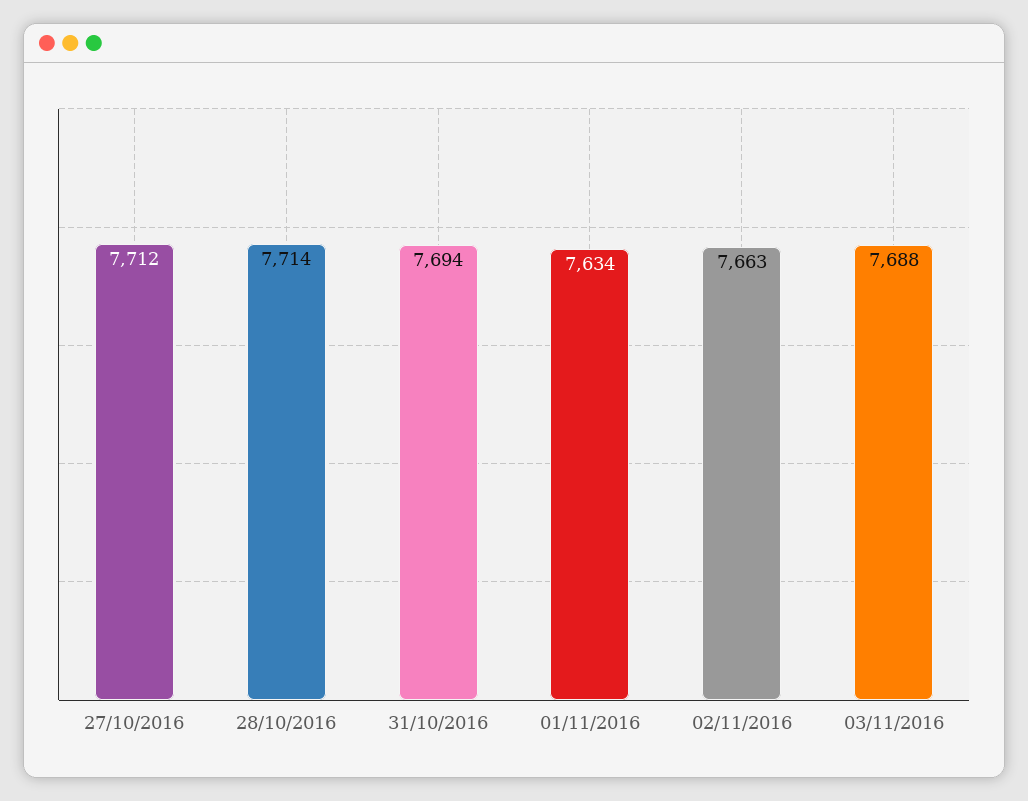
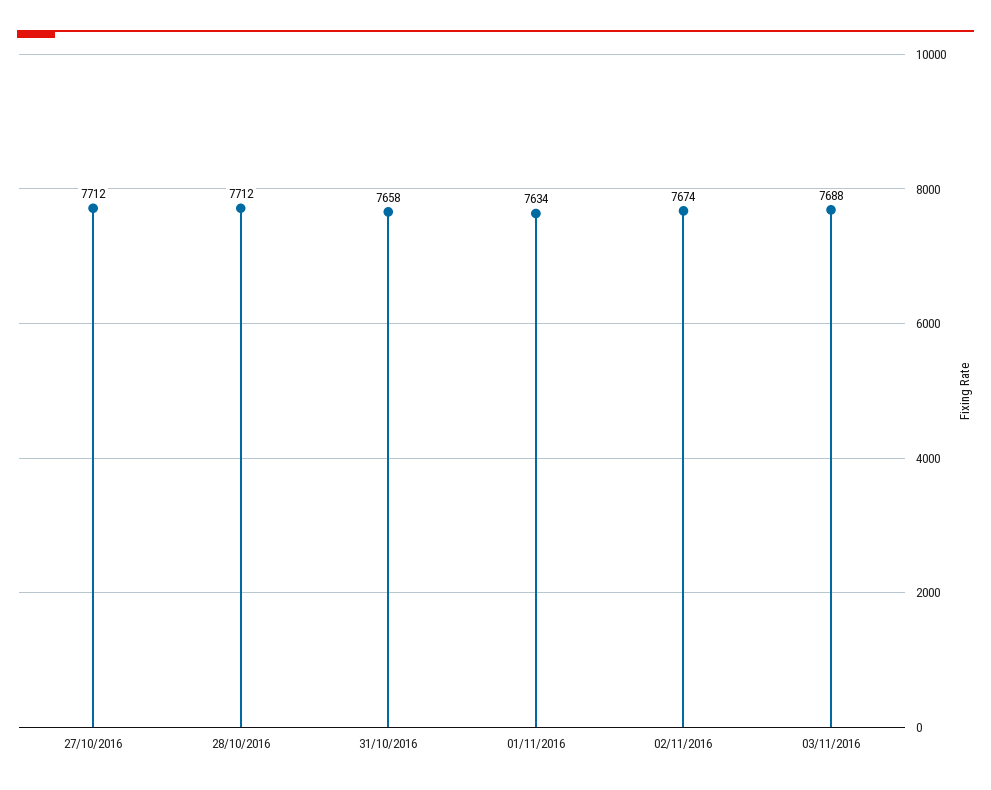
28/10/2016: 7714 -> 7712
31/10/2016: 7694 -> 7658
02/11/2016: 7663 -> 7674

